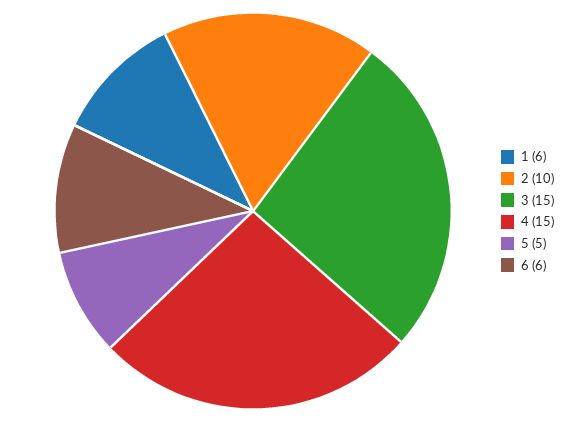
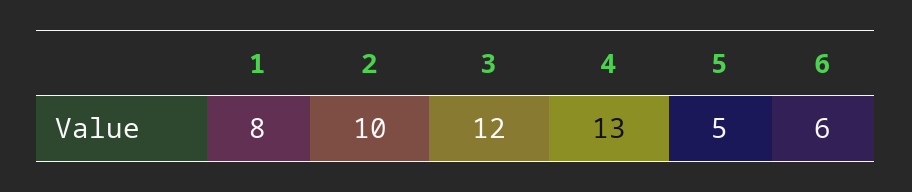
1: 6 -> 8
3: 15 -> 12
4: 15 -> 13

